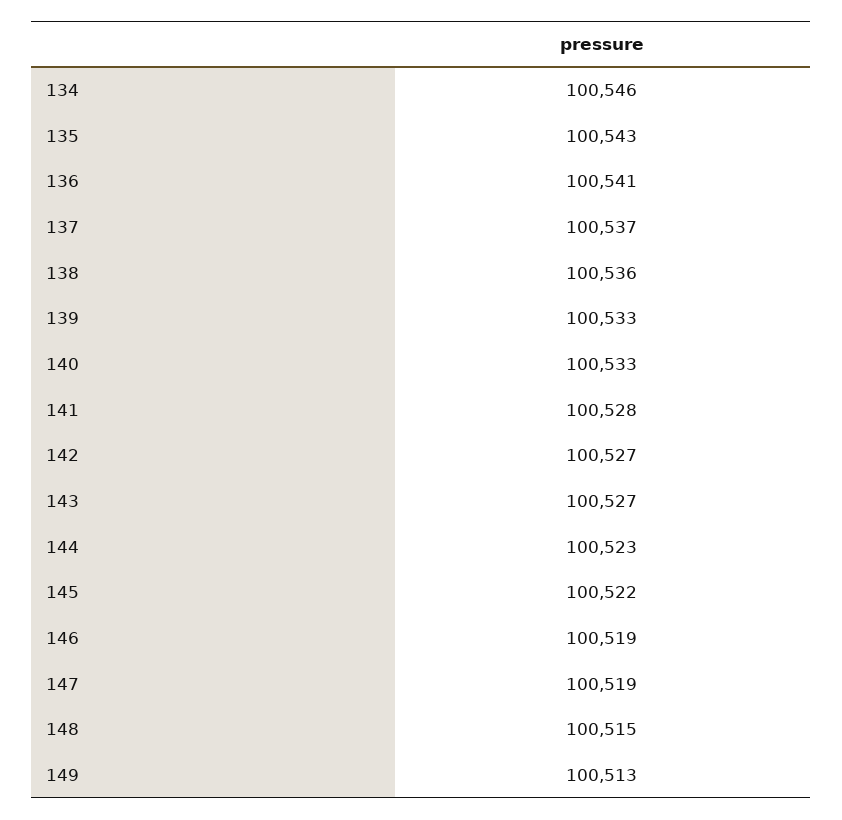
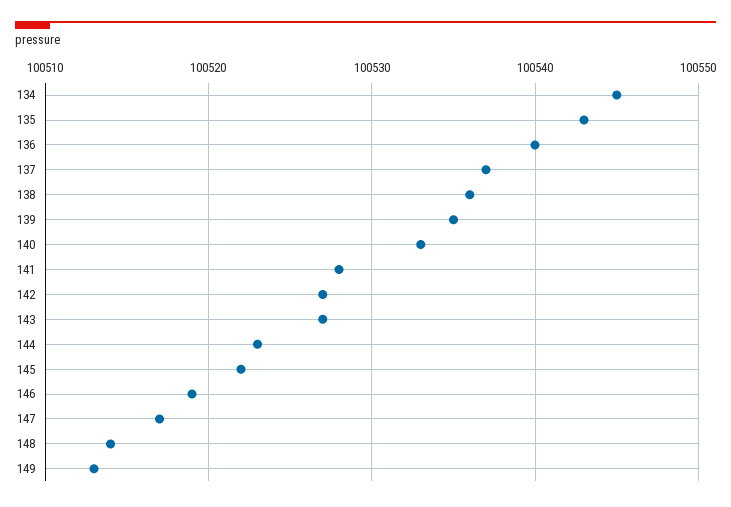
134: 100546 -> 100545
136: 100541 -> 100540
139: 100533 -> 100535
147: 100519 -> 100517
148: 100515 -> 100514

